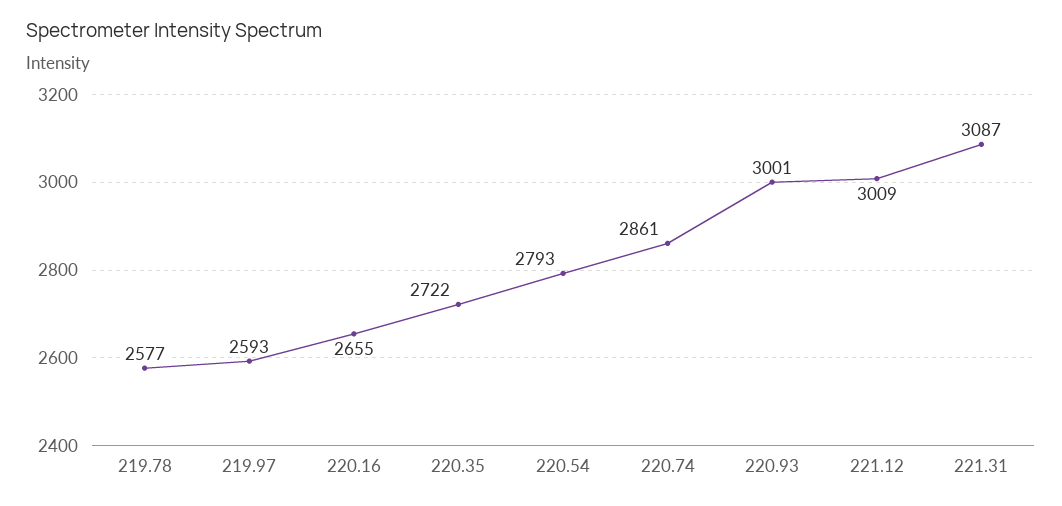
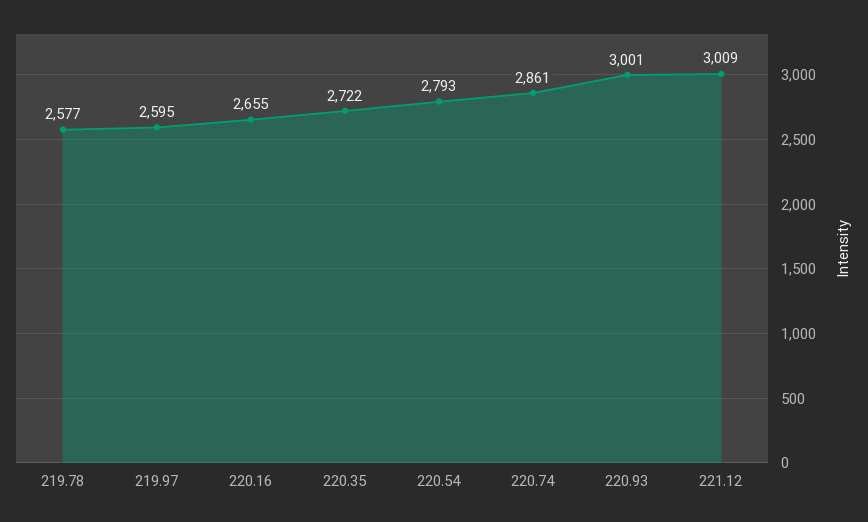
219.97: 2593 -> 2595
221.31: 3087 -> none

